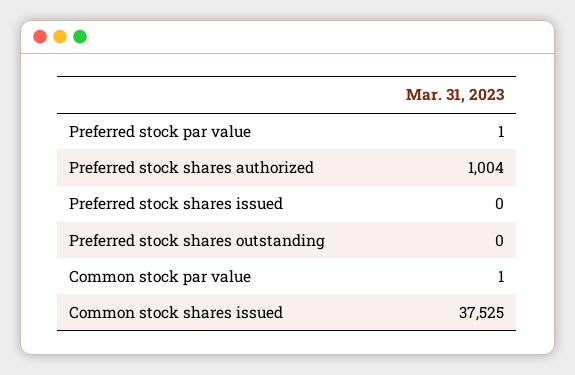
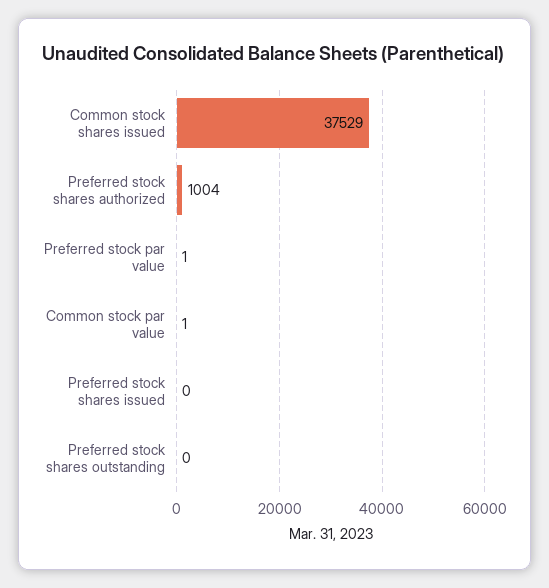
Common stock shares issued: 37525 -> 37529

